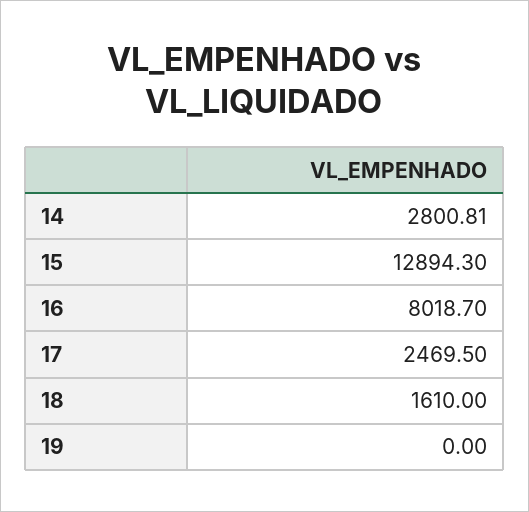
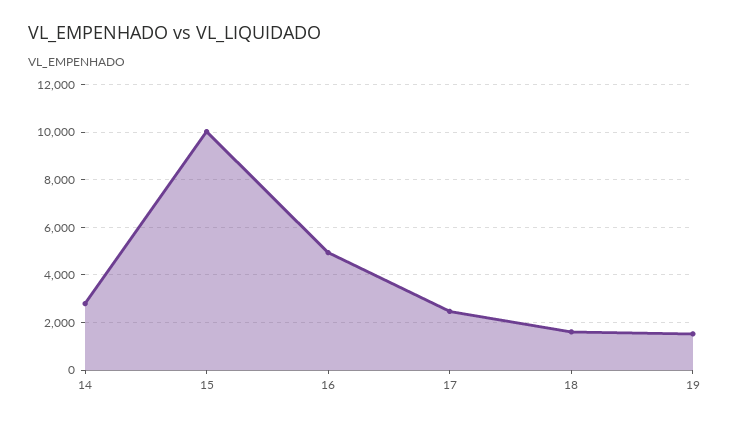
15: 12894.3 -> 10000
16: 8018.7 -> 5000
19: 0 -> 1500

